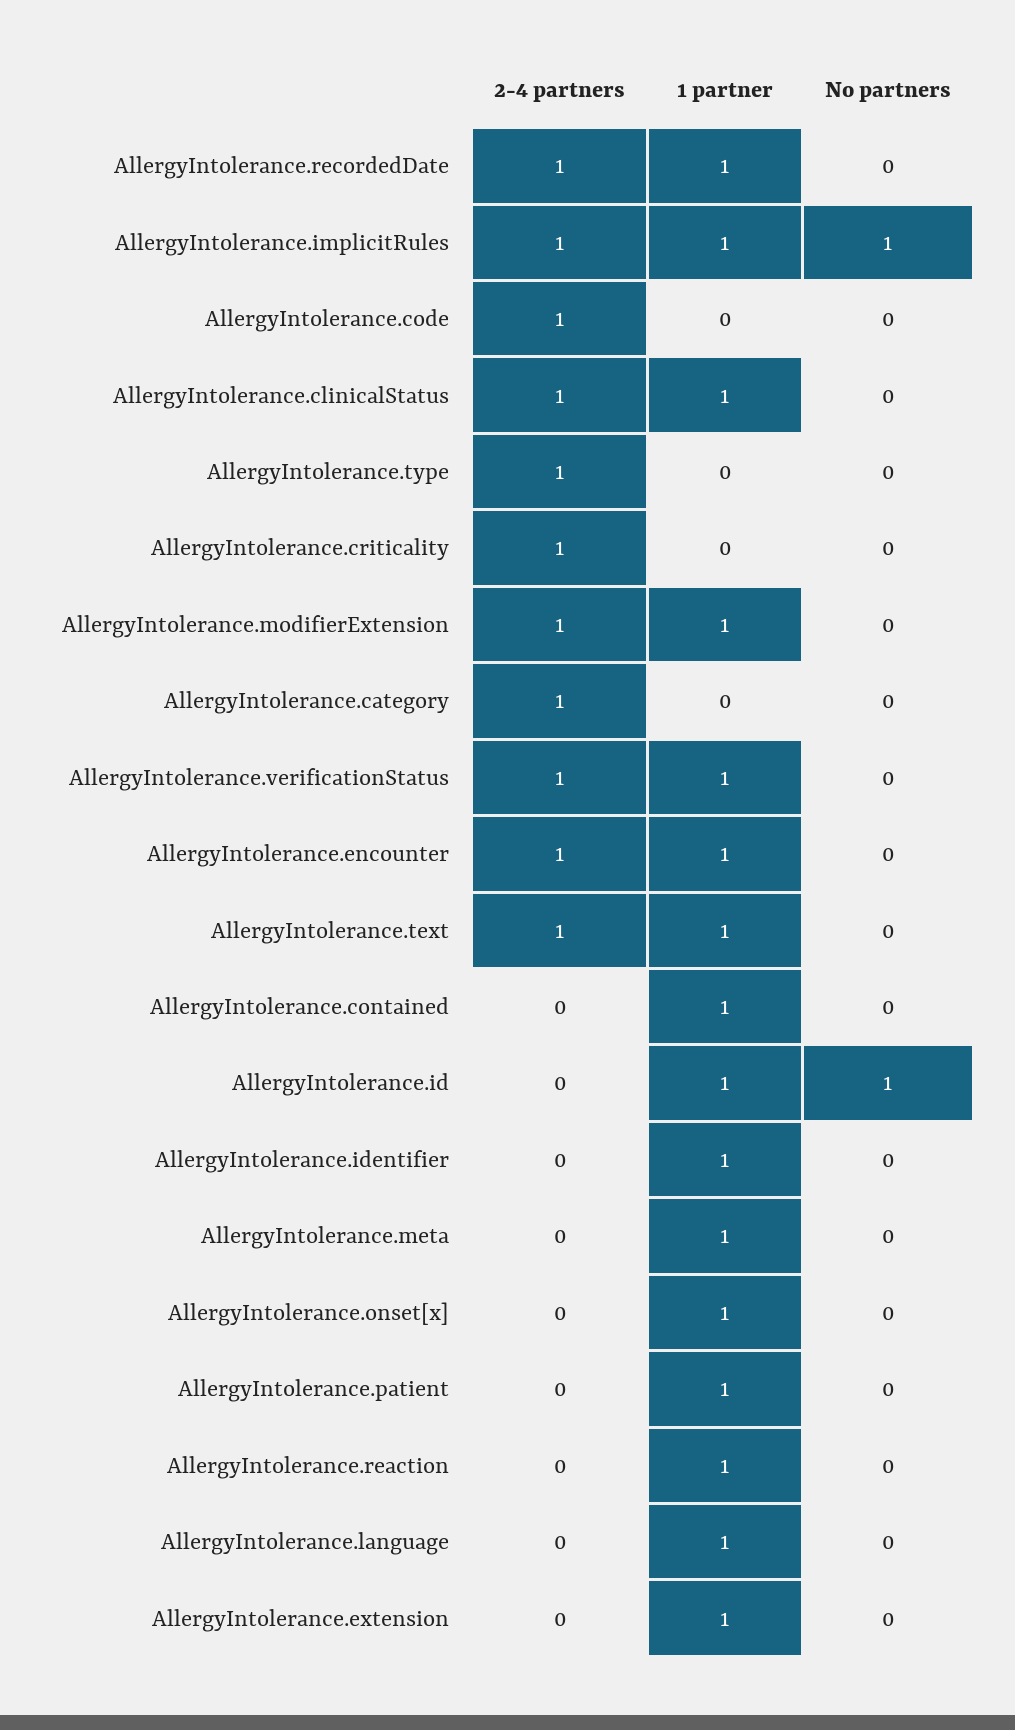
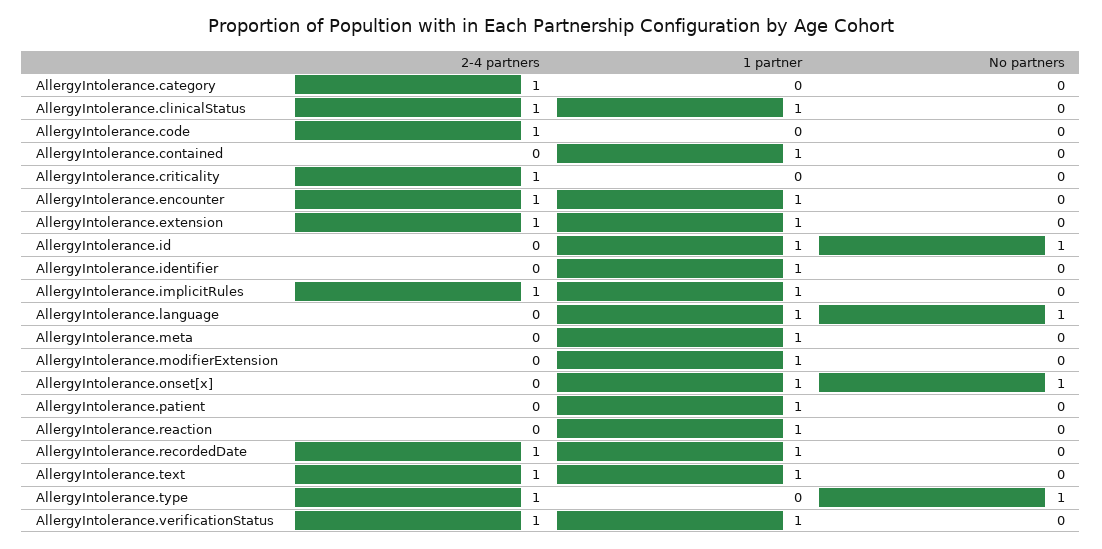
No partners, AllergyIntolerance.implicitRules: 1 -> 0
No partners, AllergyIntolerance.type: 0 -> 1
2-4 partners, AllergyIntolerance.modifierExtension: 1 -> 0
No partners, AllergyIntolerance.onset[x]: 0 -> 1
No partners, AllergyIntolerance.language: 0 -> 1
2-4 partners, AllergyIntolerance.extension: 0 -> 1

